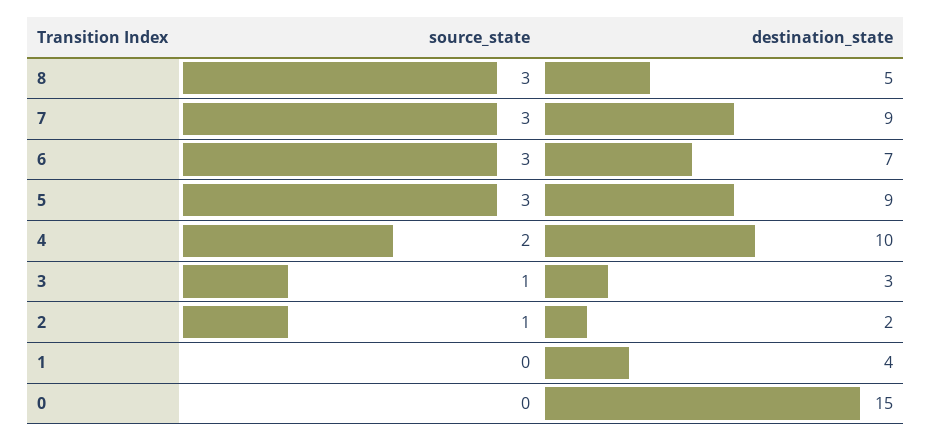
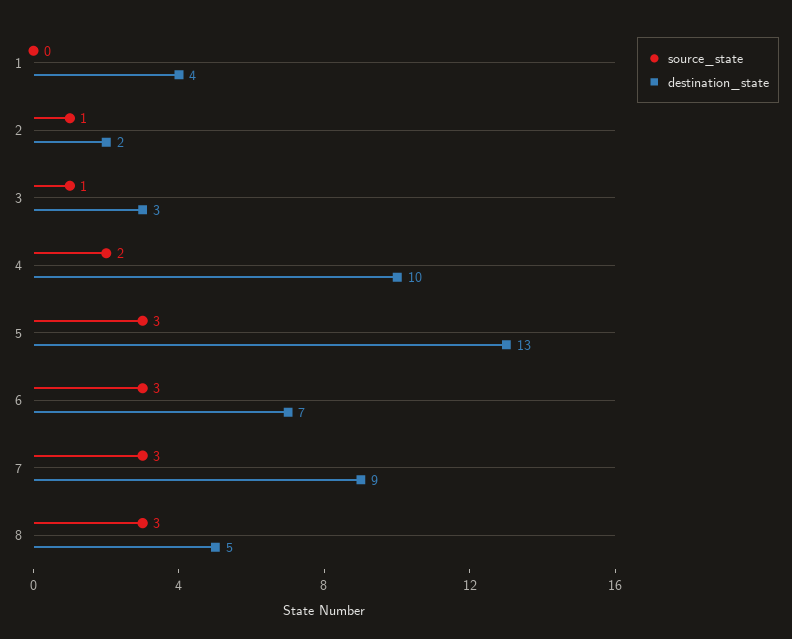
destination_state, 5: 9 -> 13
source_state, 0: 0 -> none
destination_state, 0: 15 -> none

